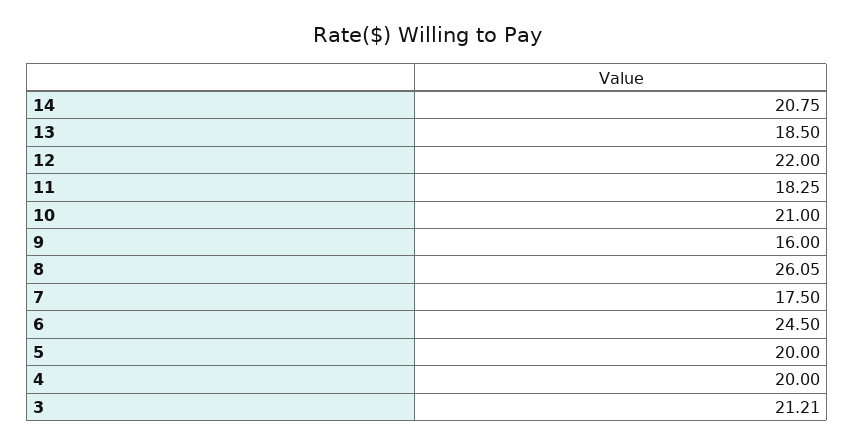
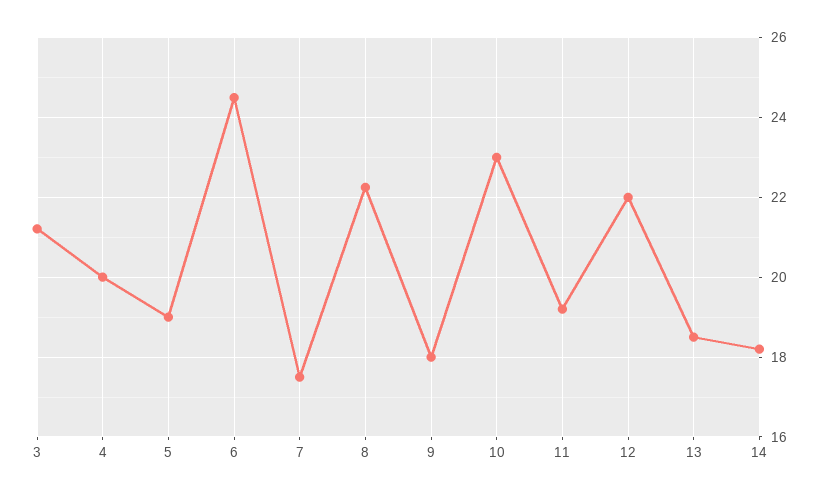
14: 20.75 -> 18.2
11: 18.25 -> 19.2
10: 21 -> 23
9: 16 -> 18
8: 26.05 -> 22.2
5: 20 -> 19

